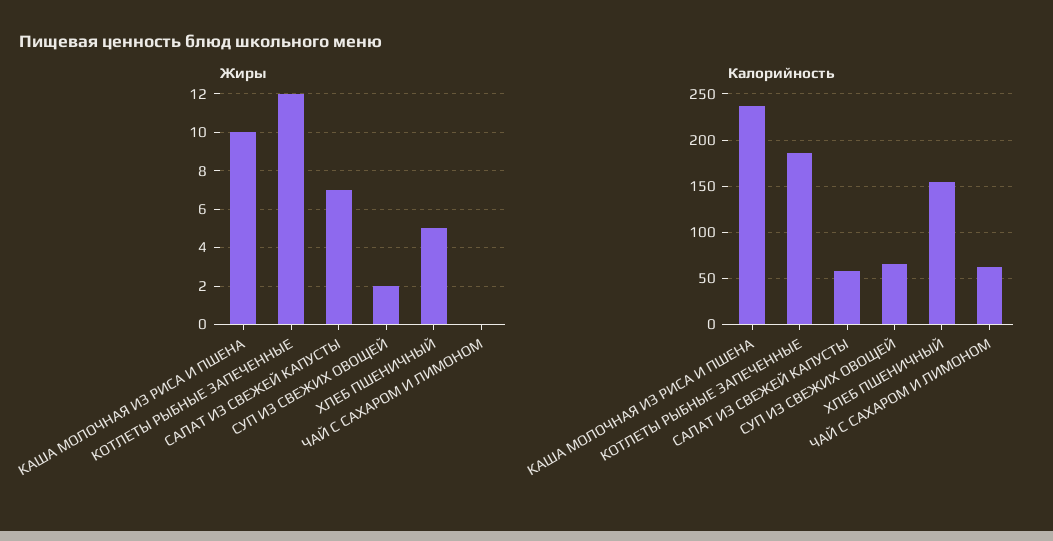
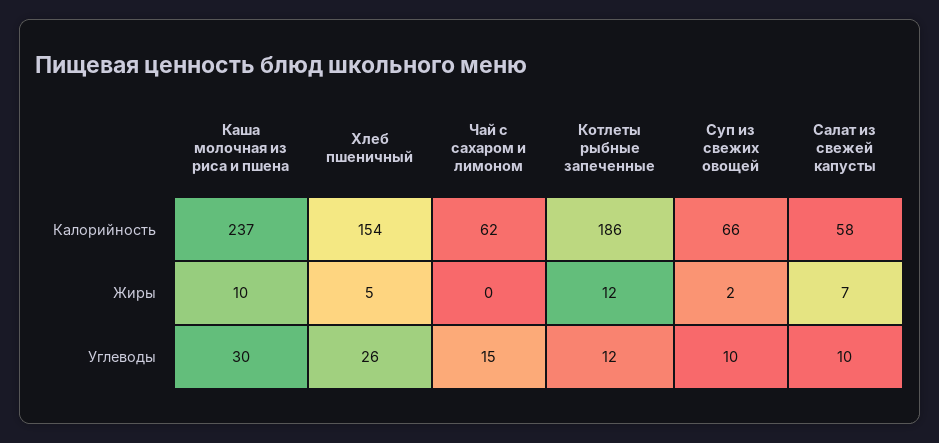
Углеводы, КАША МОЛОЧНАЯ ИЗ РИСА И ПШЕНА: none -> 30
Углеводы, ХЛЕБ ПШЕНИЧНЫЙ: none -> 26
Углеводы, ЧАЙ С САХАРОМ И ЛИМОНОМ: none -> 15
Углеводы, КОТЛЕТЫ РЫБНЫЕ ЗАПЕЧЕННЫЕ: none -> 12
Углеводы, СУП ИЗ СВЕЖИХ ОВОЩЕЙ: none -> 10
Углеводы, САЛАТ ИЗ СВЕЖЕЙ КАПУСТЫ: none -> 10

